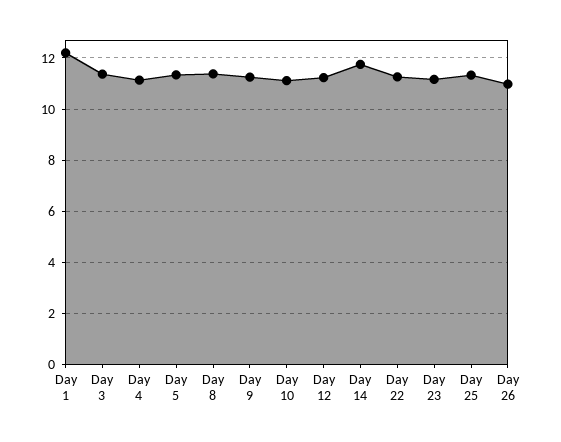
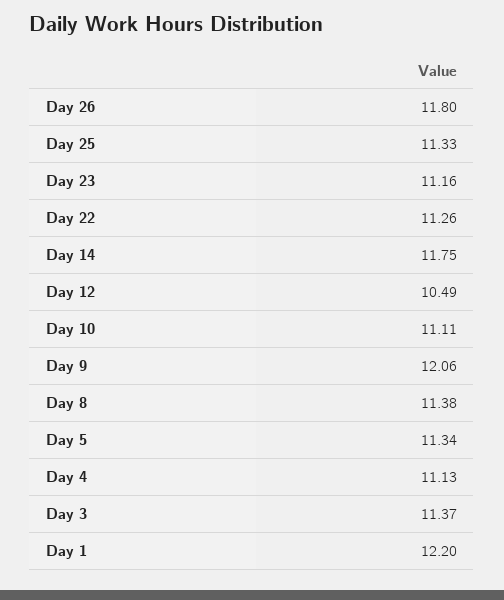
Day 9: 11.25 -> 12.06
Day 12: 11.25 -> 10.49
Day 26: 11 -> 11.8

